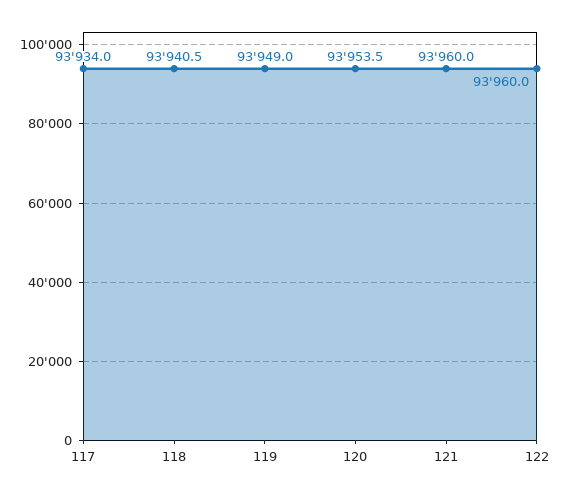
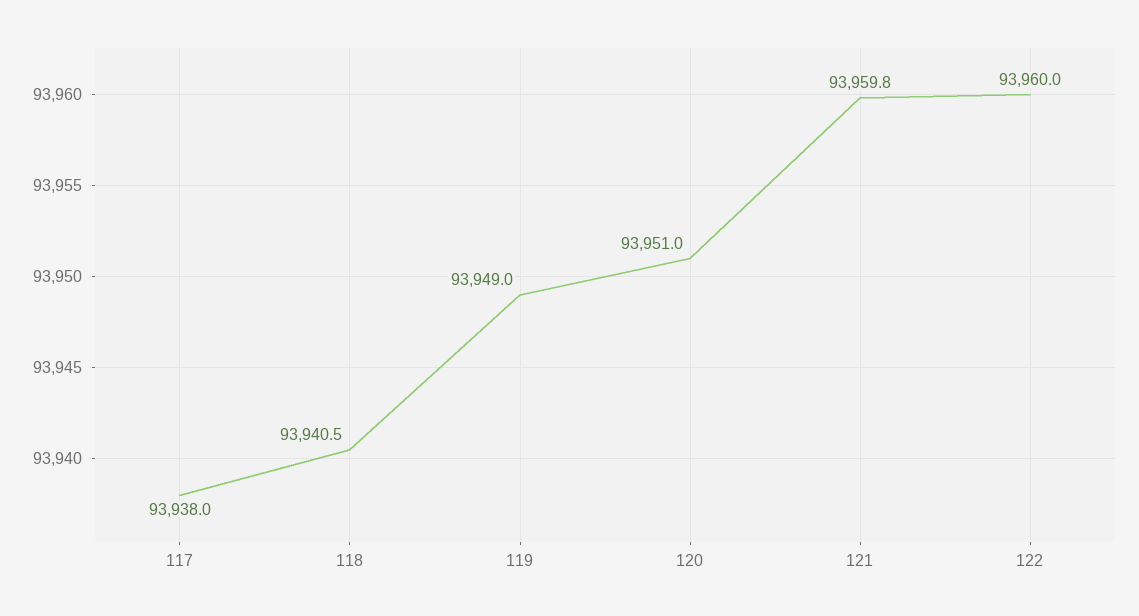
117: 93934 -> 93938
120: 93953.5 -> 93951
121: 93960 -> 93959.8

